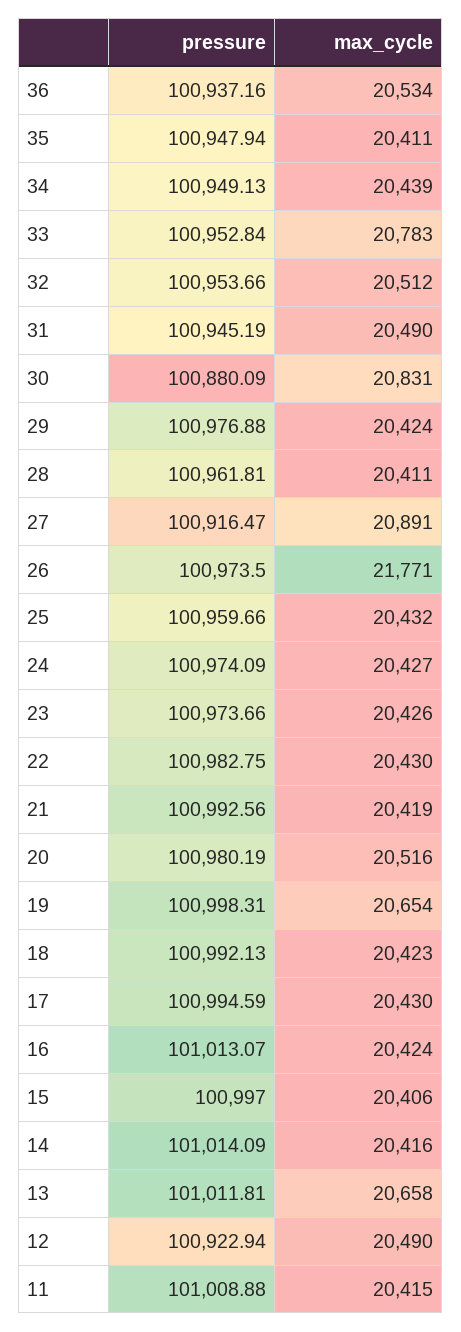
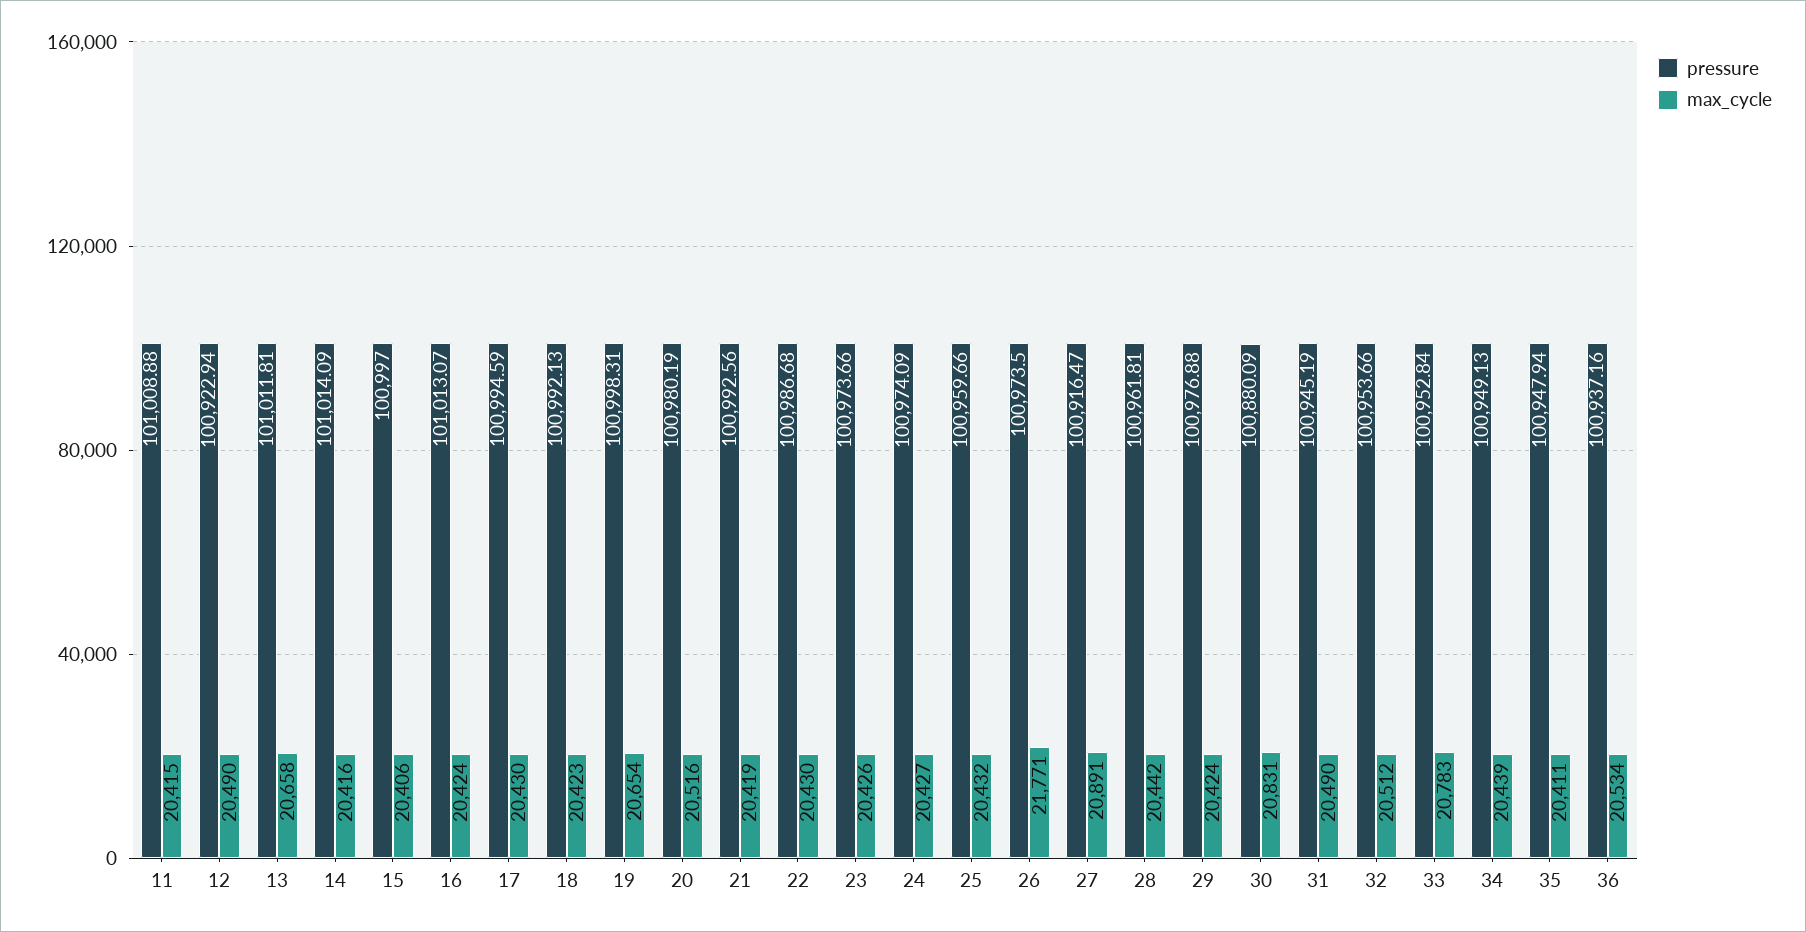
max_cycle, 28: 20411 -> 20442
pressure, 22: 100982.75 -> 100986.68

